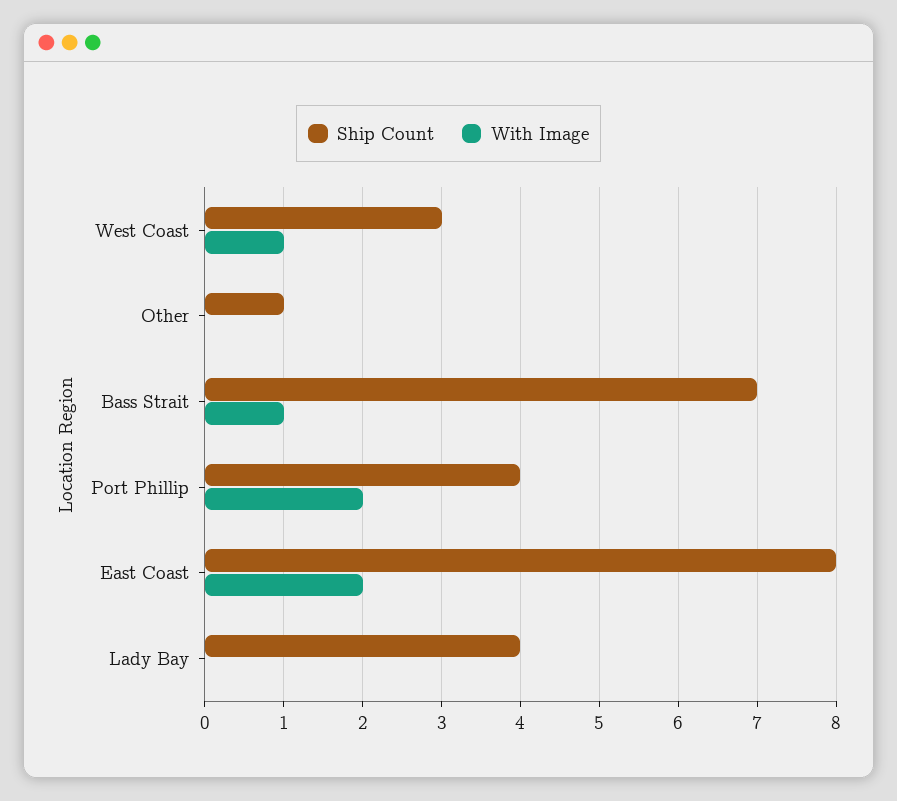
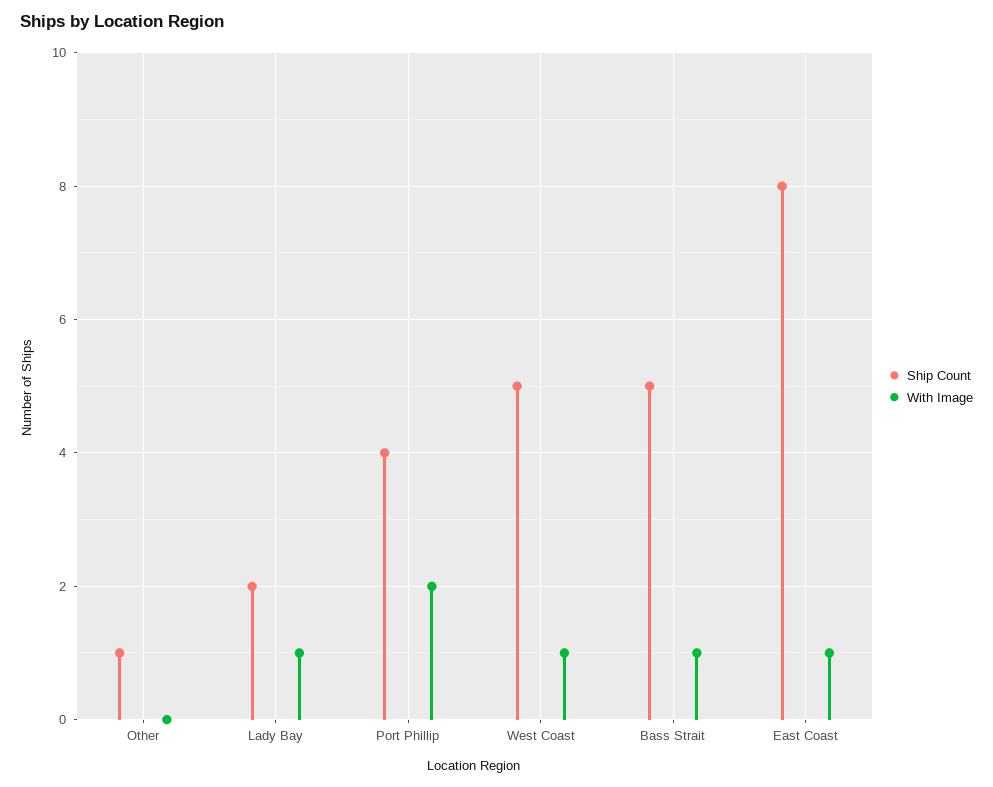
Ship Count, West Coast: 3 -> 5
Ship Count, Bass Strait: 7 -> 5
With Image, East Coast: 2 -> 1
Ship Count, Lady Bay: 4 -> 2
With Image, Lady Bay: 0 -> 1

